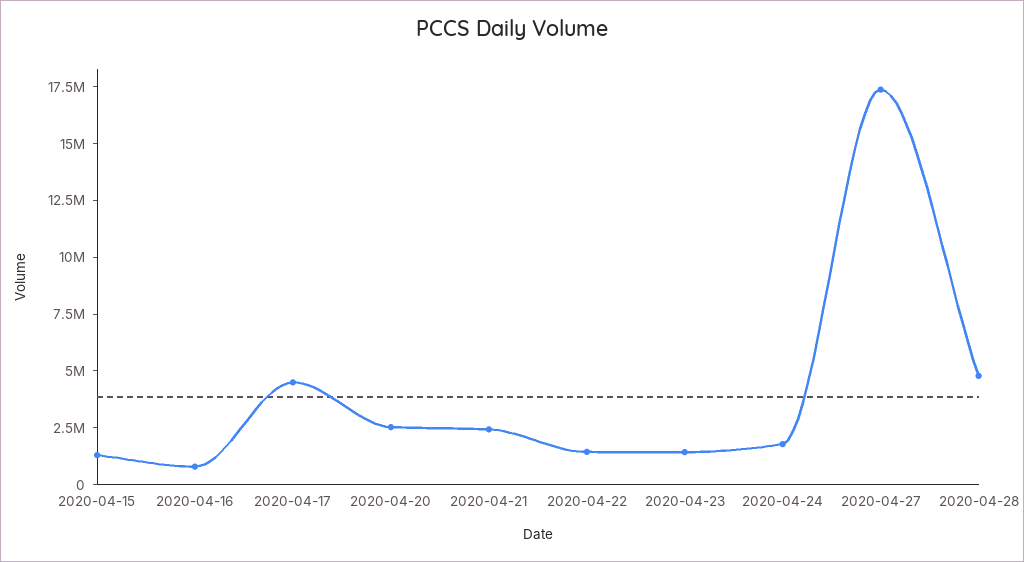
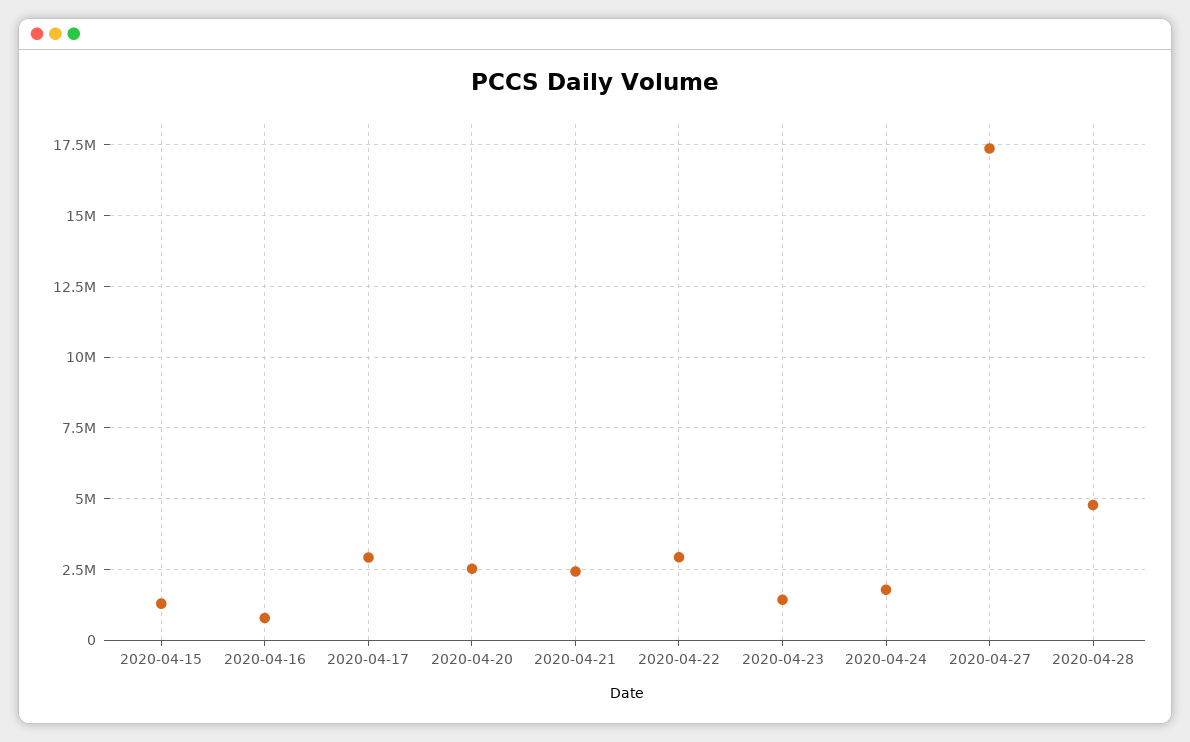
2020-04-17: 4500000 -> 3000000
2020-04-22: 1500000 -> 3000000

